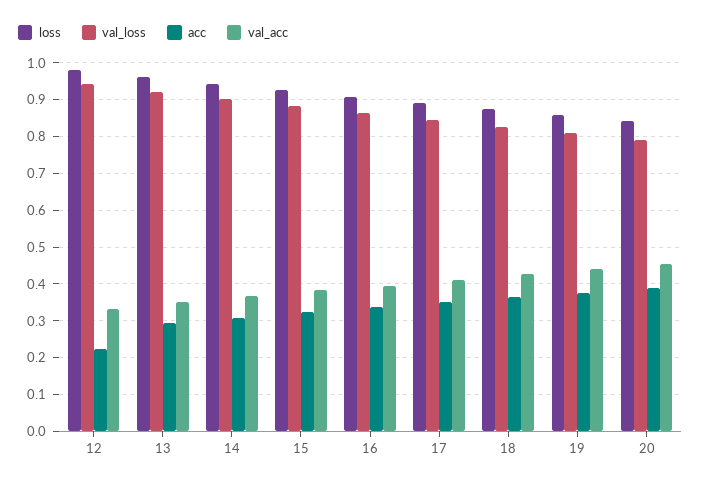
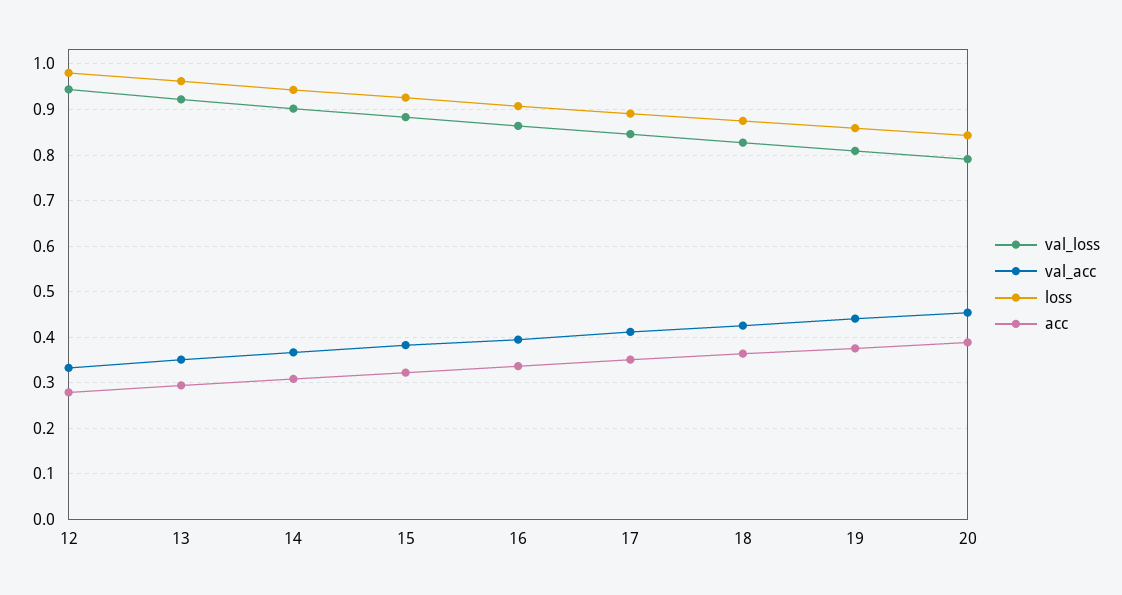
acc, 12: 0.22 -> 0.28

